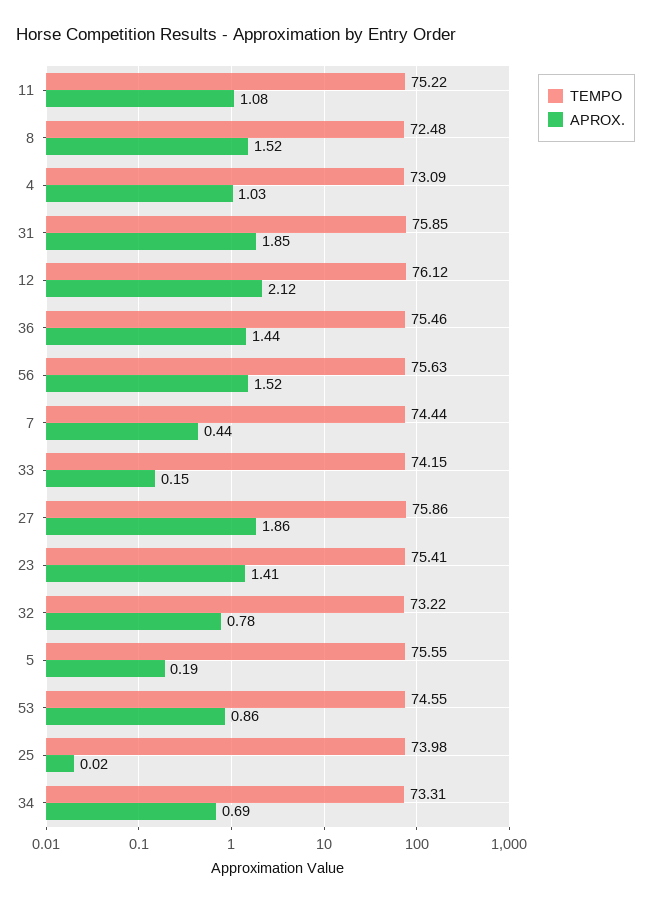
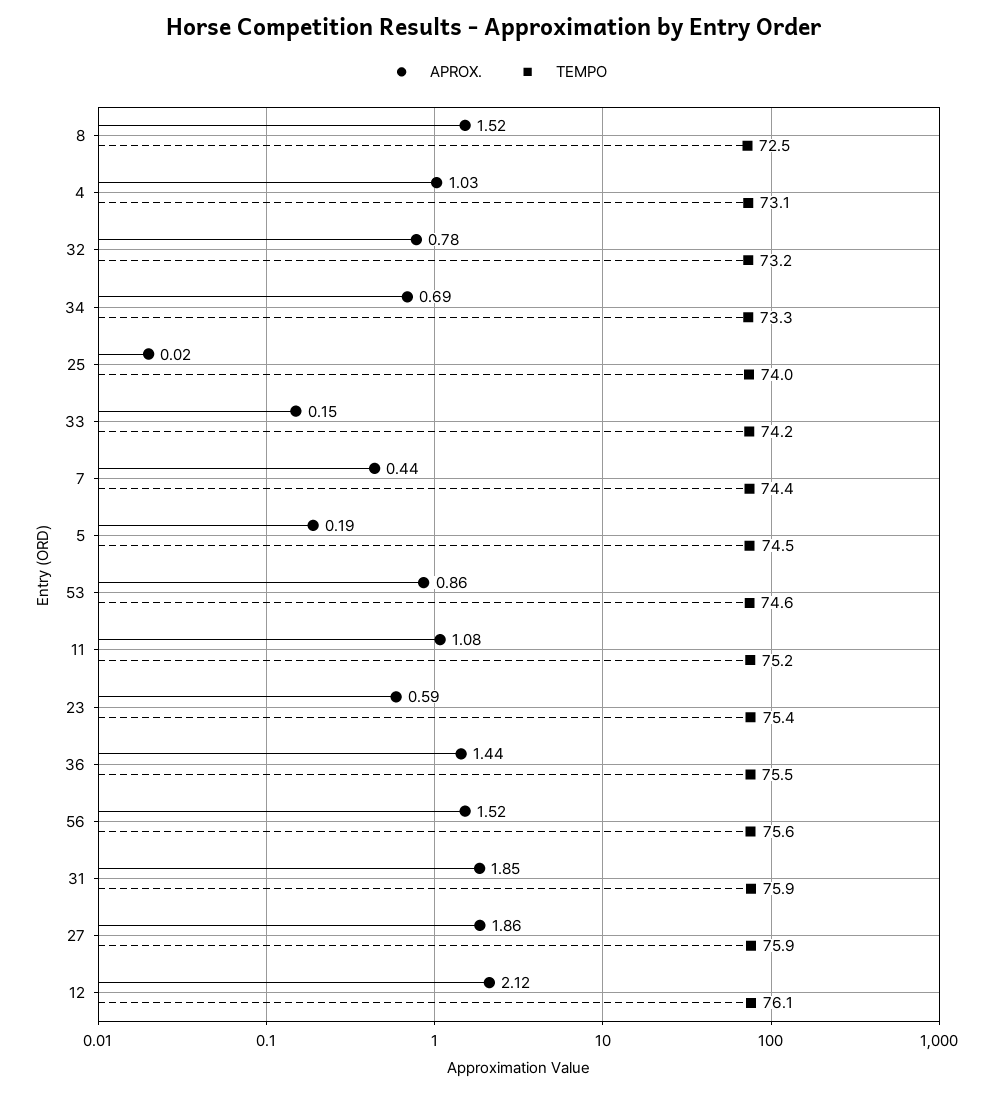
APROX., 23: 1.41 -> 0.59
TEMPO, 5: 75.55 -> 74.5

